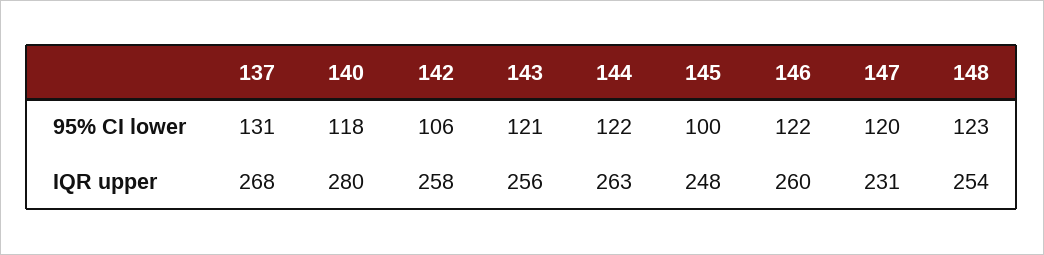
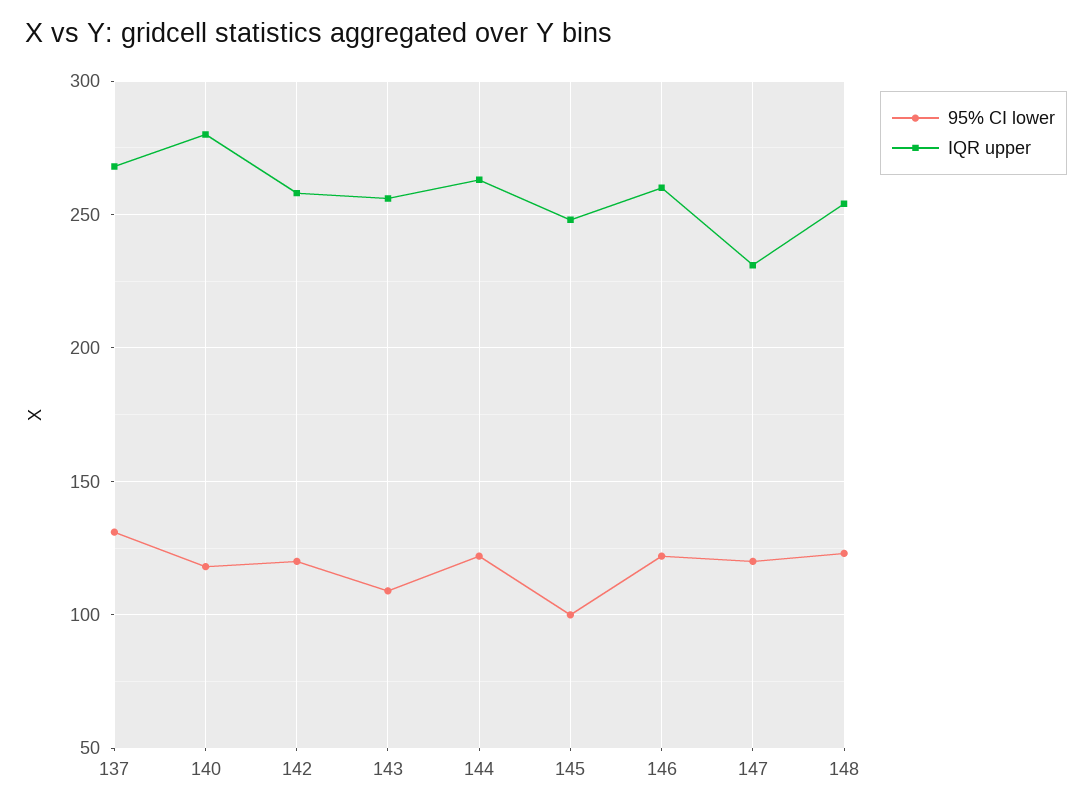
95% CI lower, 142: 106 -> 120
95% CI lower, 143: 121 -> 110

